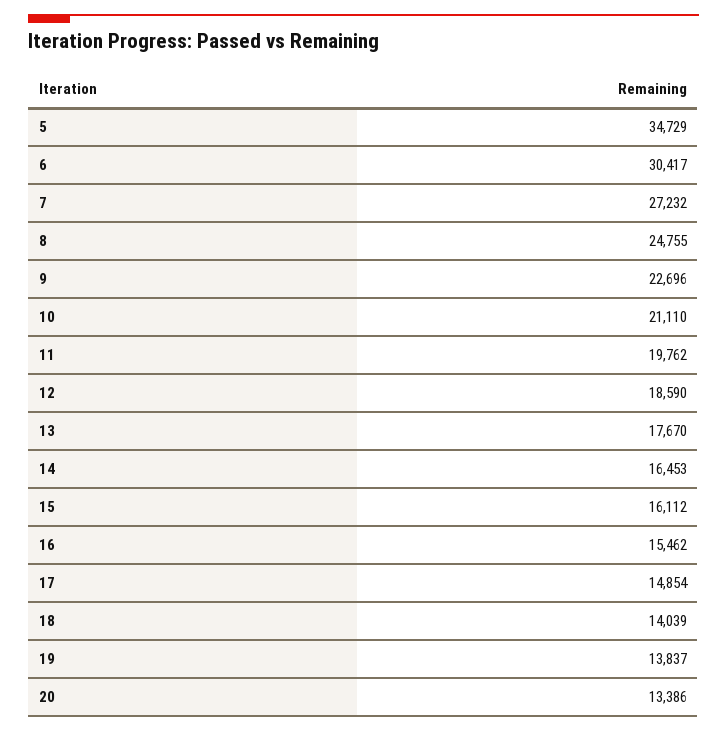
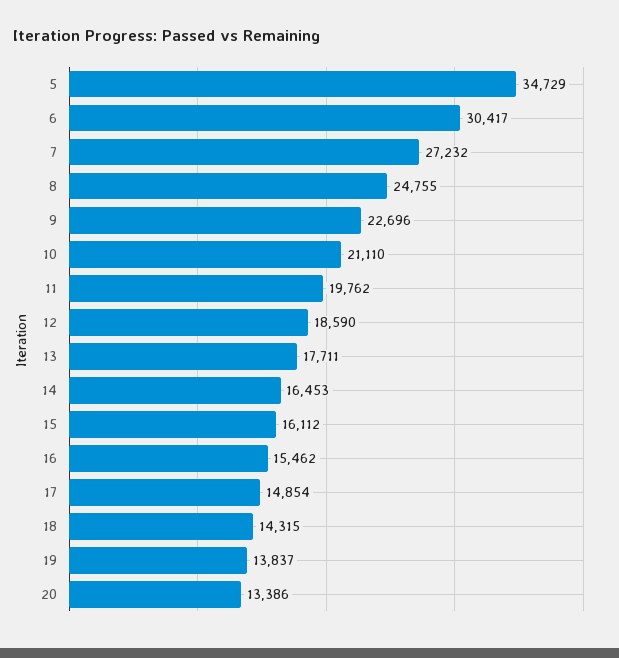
13: 17670 -> 17711
18: 14039 -> 14315

